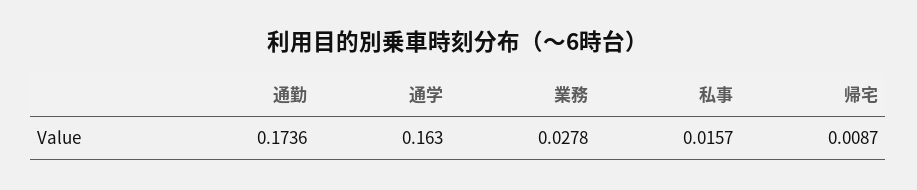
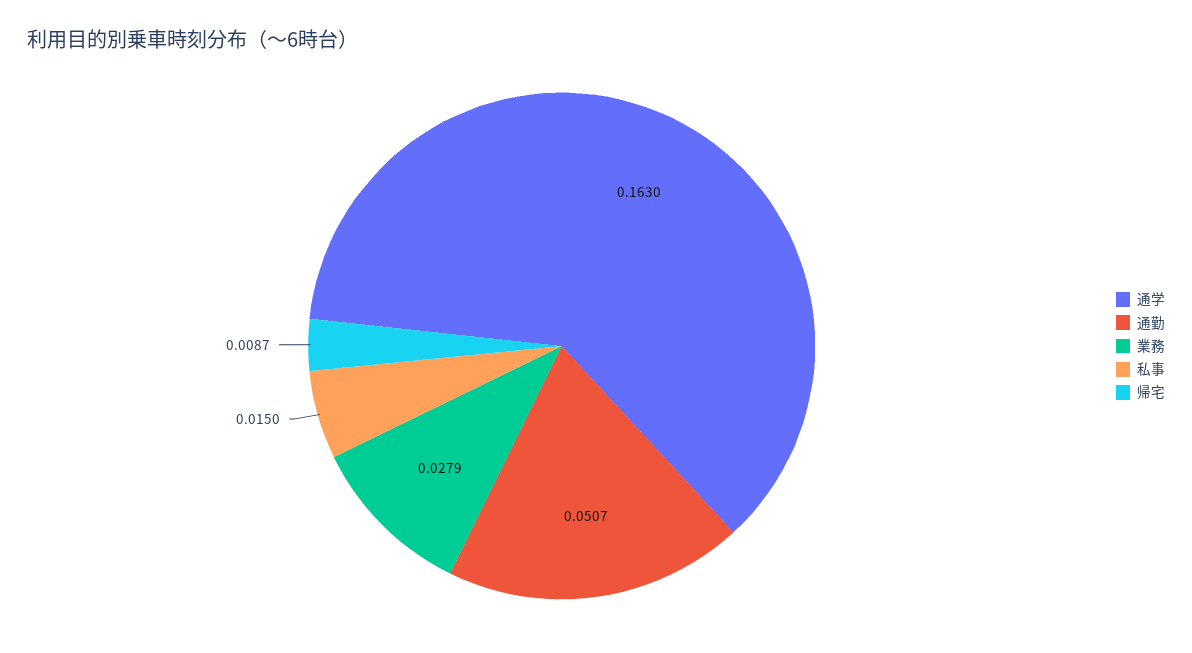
通勤: 0.1736 -> 0.0507
業務: 0.0278 -> 0.0279
私事: 0.0157 -> 0.015

